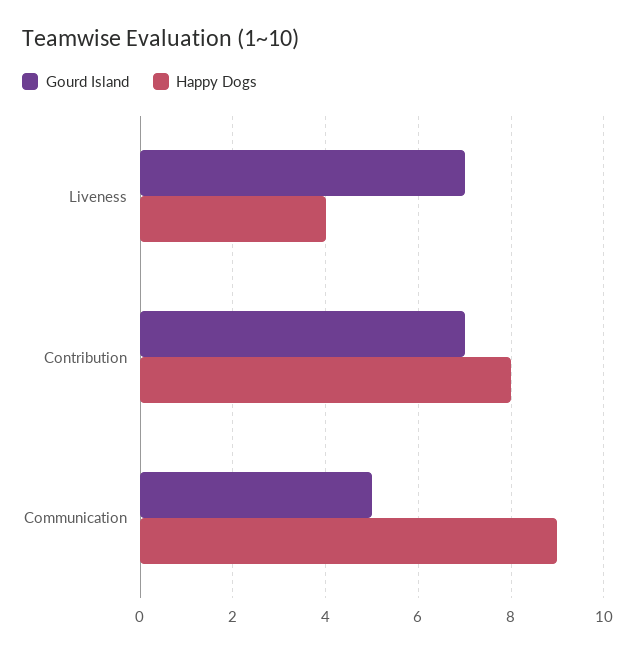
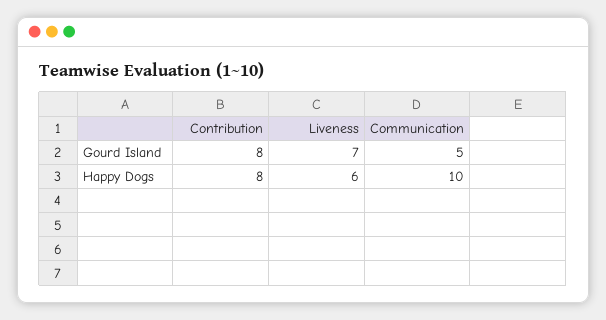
Happy Dogs, Liveness: 4 -> 6
Gourd Island, Contribution: 7 -> 8
Happy Dogs, Communication: 9 -> 10

